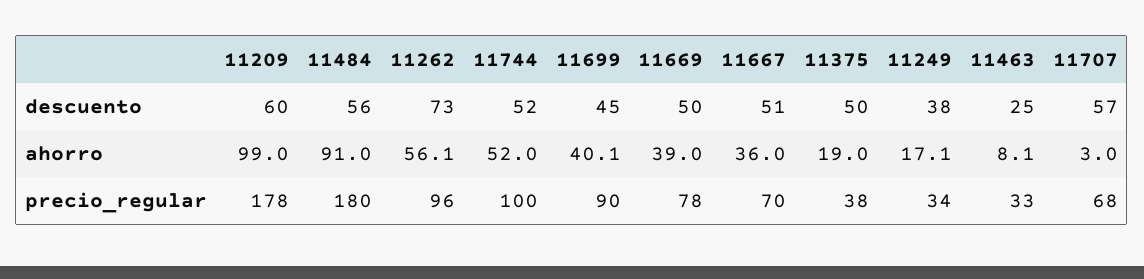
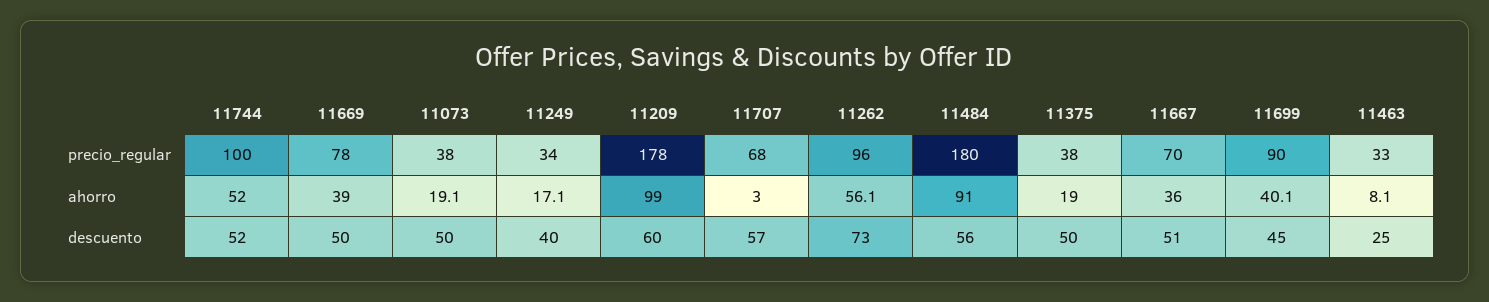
11249, descuento: 38 -> 40
11073, precio_regular: none -> 38
11073, ahorro: none -> 19.1
11073, descuento: none -> 50

